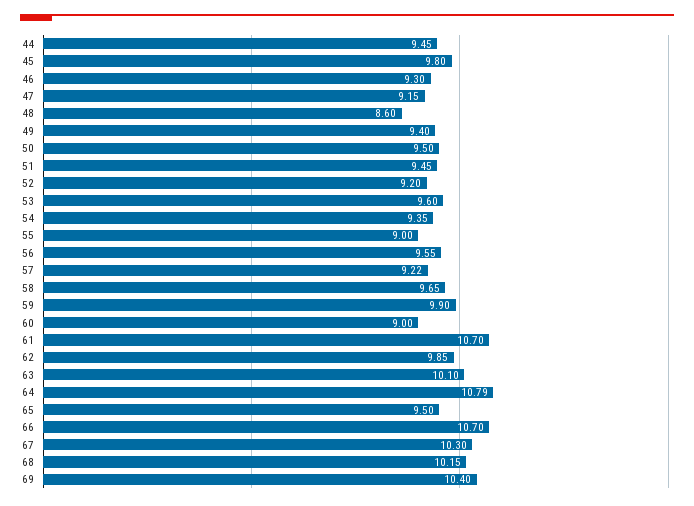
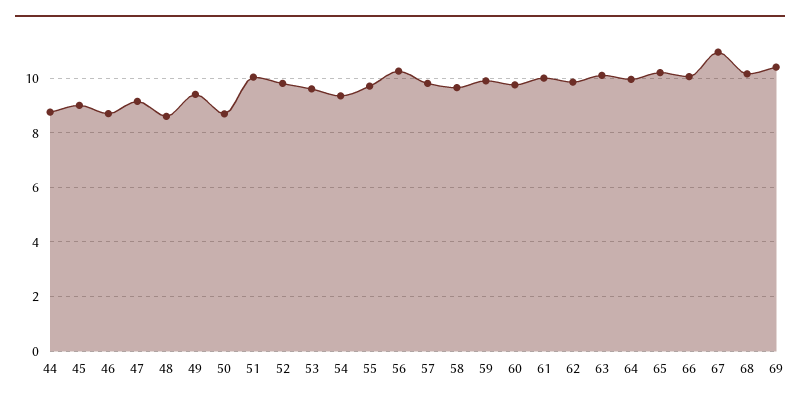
44: 9.45 -> 8.75
45: 9.8 -> 9
46: 9.3 -> 8.75
50: 9.5 -> 8.75
51: 9.45 -> 10
52: 9.2 -> 9.75
55: 9 -> 9.75
56: 9.55 -> 10.25
57: 9.22 -> 9.75
60: 9 -> 9.75
61: 10.7 -> 10
64: 10.79 -> 10
65: 9.5 -> 10.25
66: 10.7 -> 10
67: 10.3 -> 11

